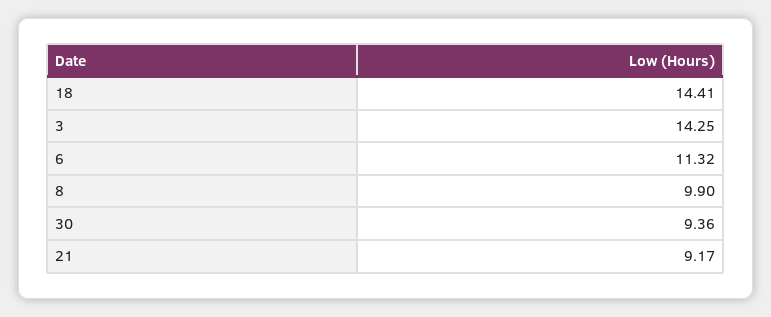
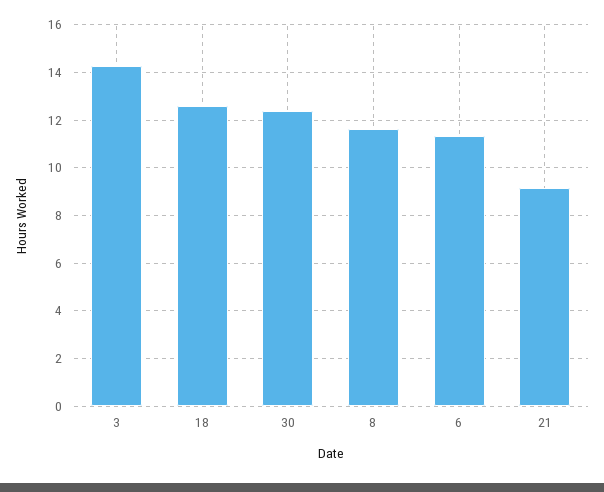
18: 14.41 -> 12.5
8: 9.9 -> 11.5
30: 9.36 -> 12.5

